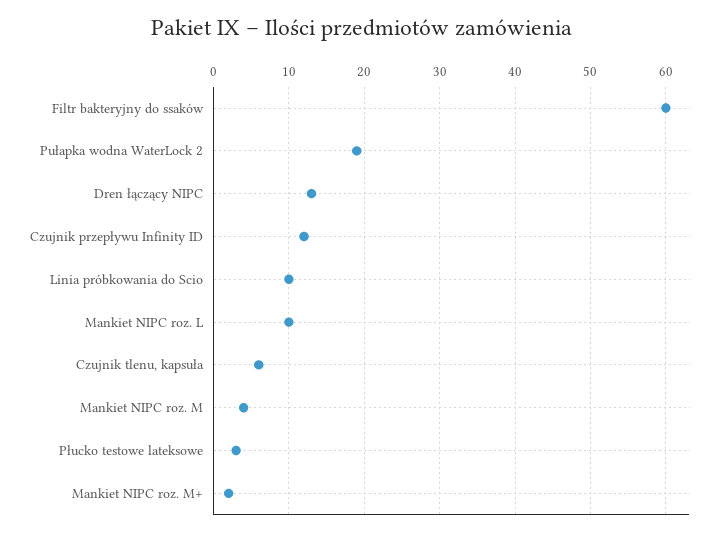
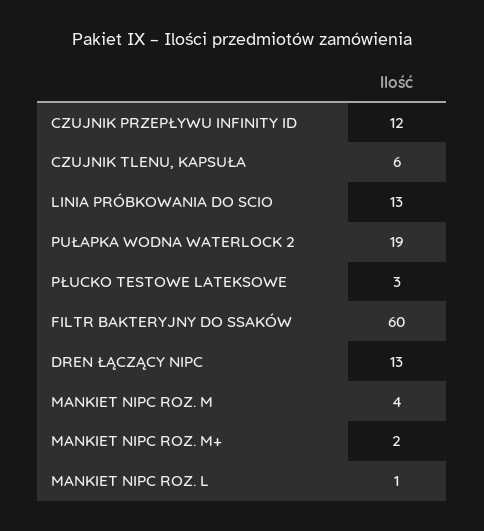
Linia próbkowania do Scio: 10 -> 13
Mankiet NIPC roz. L: 10 -> 1

